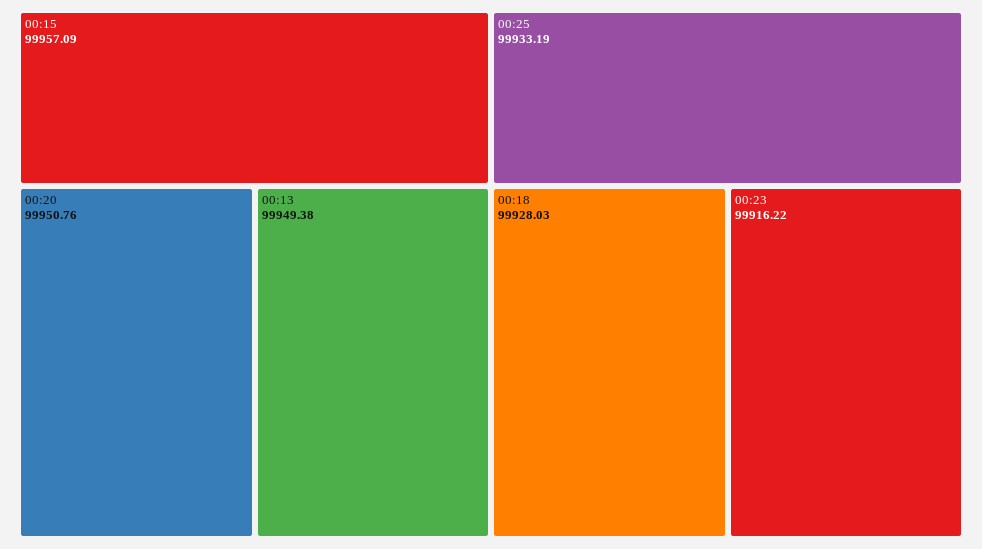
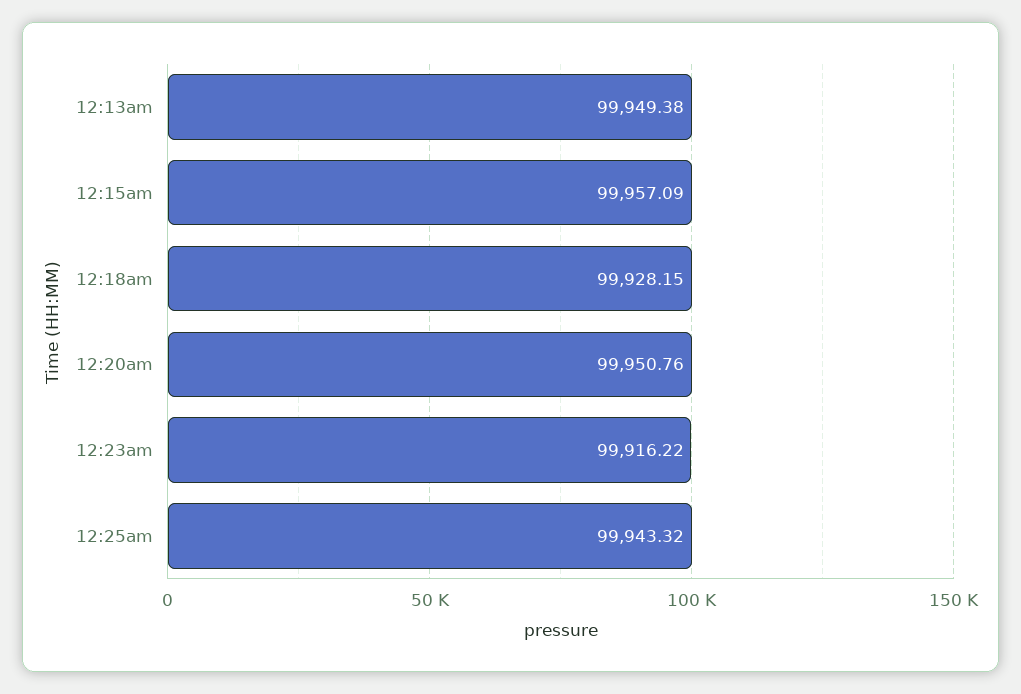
00:25: 99933.19 -> 99943.32
00:18: 99928.03 -> 99928.15

